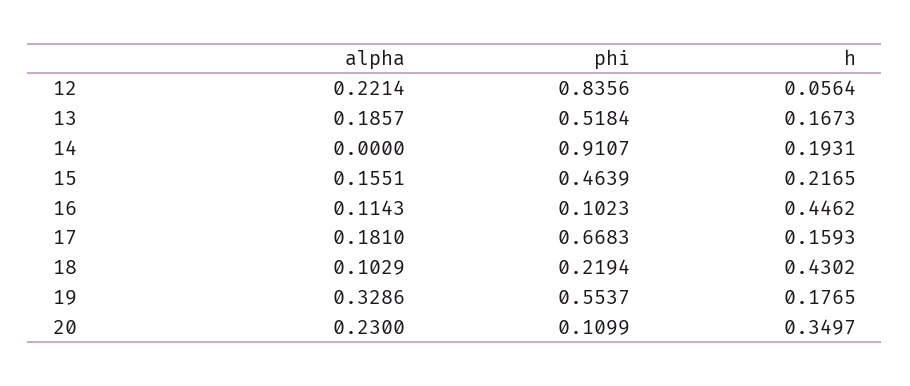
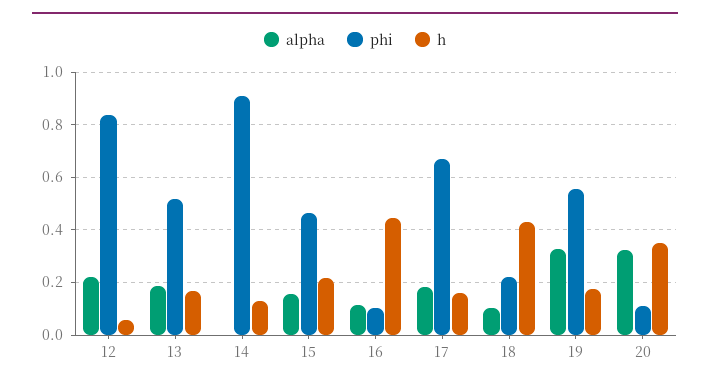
h, 14: 0.1931 -> 0.125
alpha, 20: 0.23 -> 0.325

